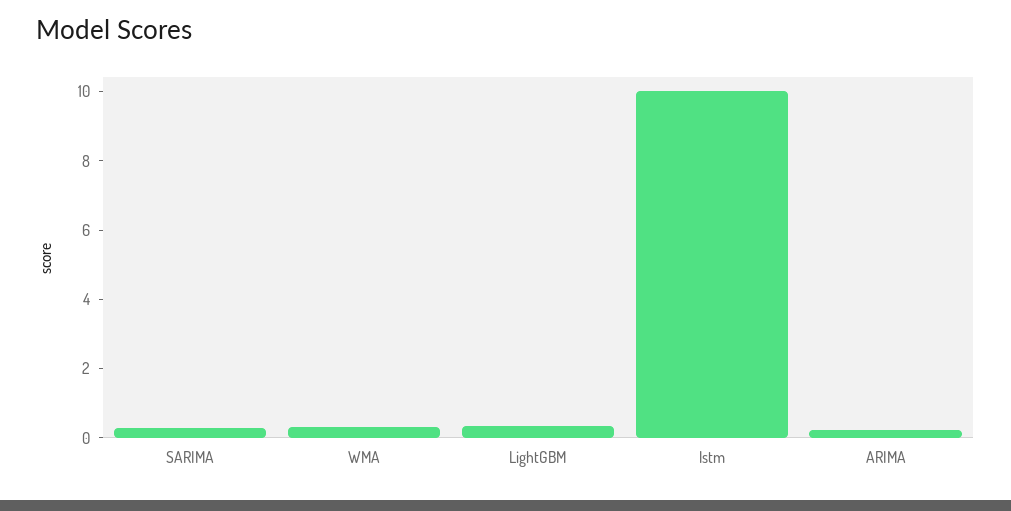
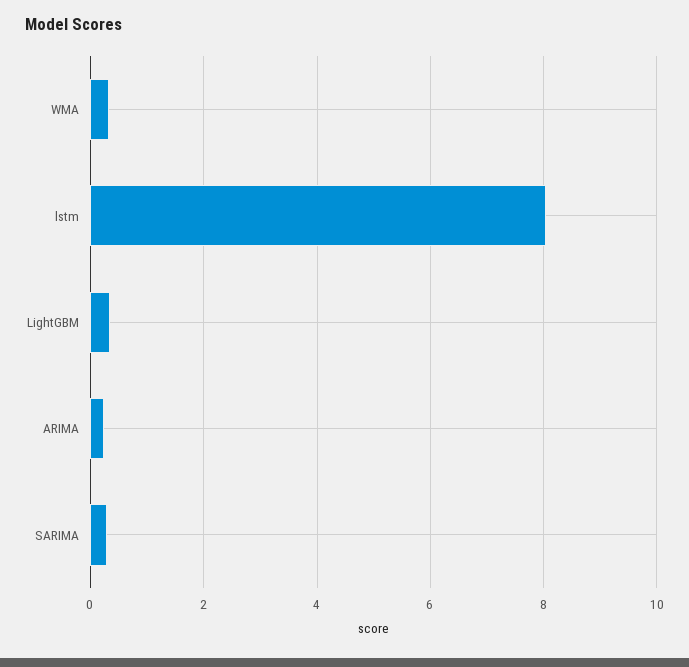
lstm: 10 -> 8

